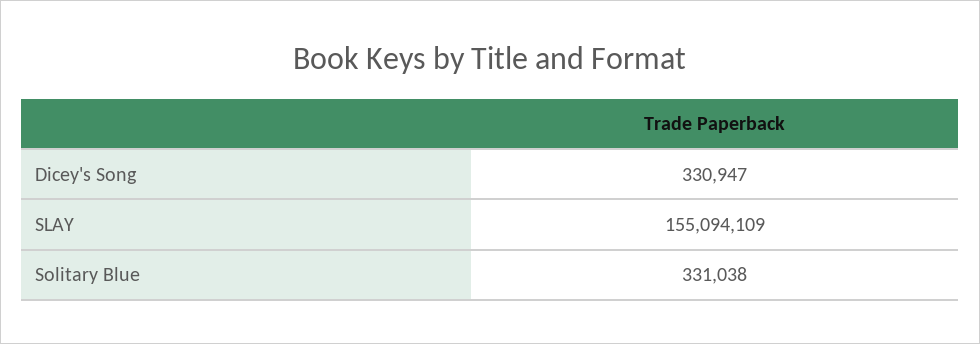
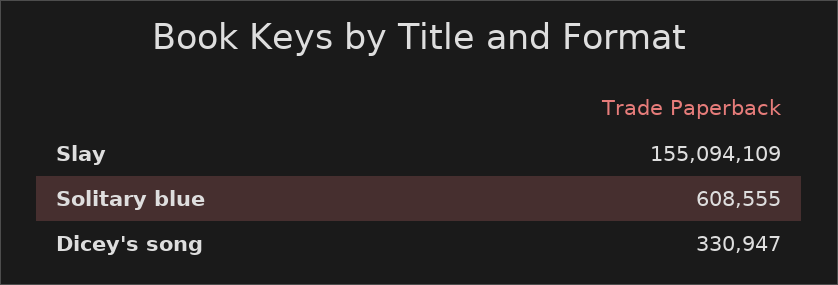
Solitary Blue: 331038 -> 608555

